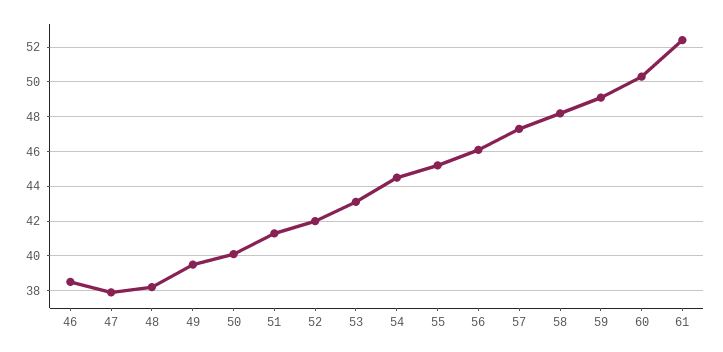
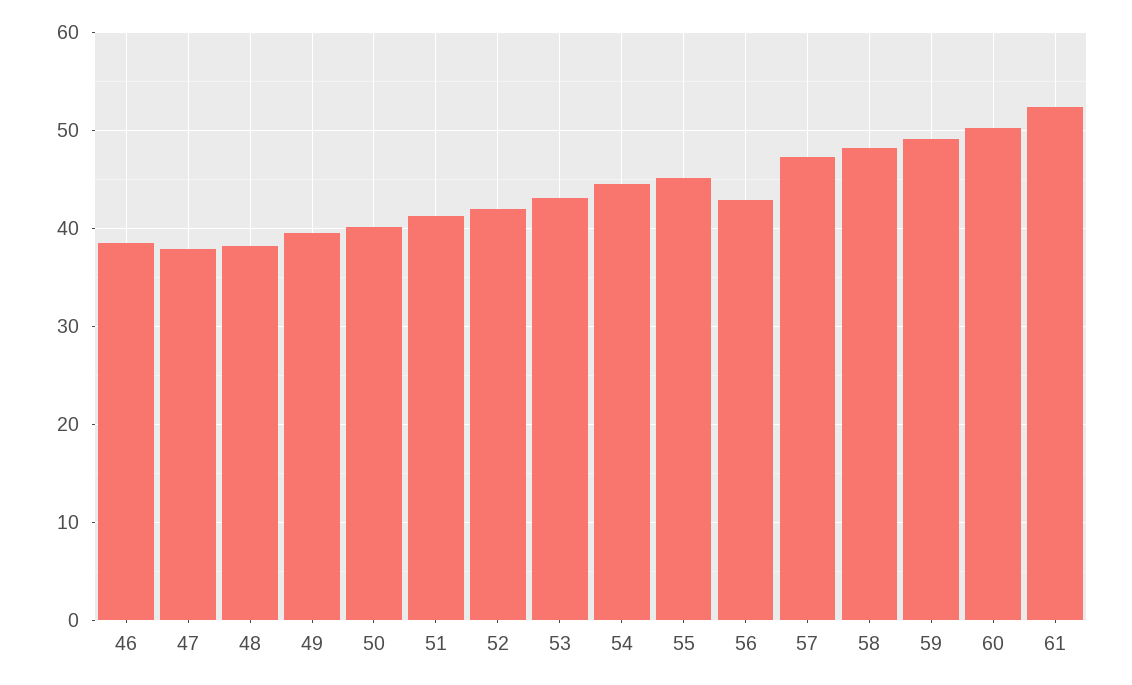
56: 46 -> 43

